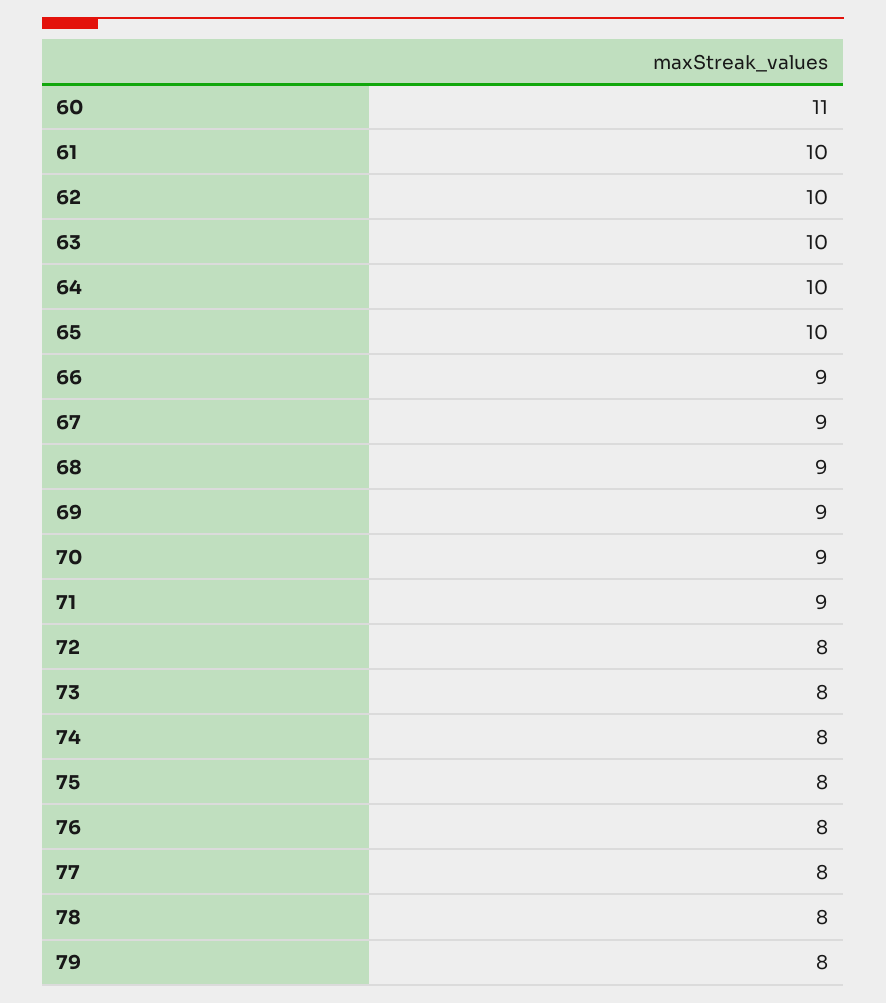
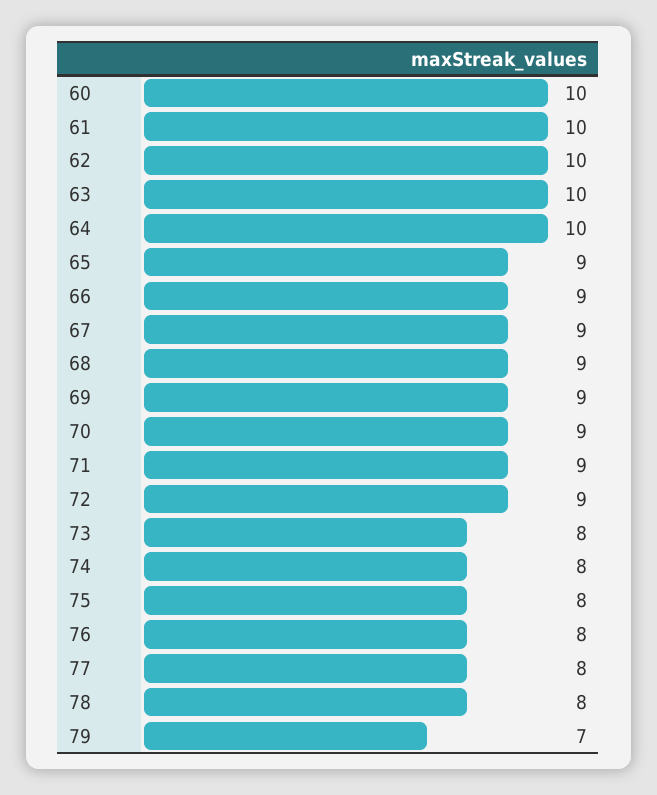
60: 11 -> 10
65: 10 -> 9
72: 8 -> 9
79: 8 -> 7

